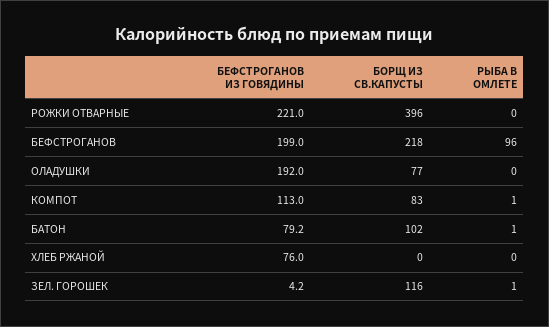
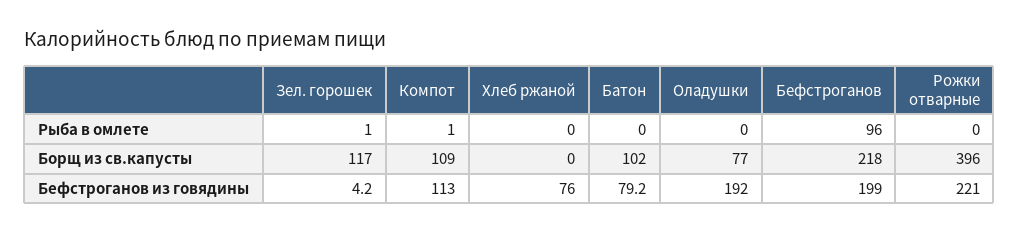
БОРЩ ИЗ СВ.КАПУСТЫ, КОМПОТ: 83 -> 109
РЫБА В ОМЛЕТЕ, БАТОН: 1 -> 0
БОРЩ ИЗ СВ.КАПУСТЫ, ЗЕЛ. ГОРОШЕК: 116 -> 117

